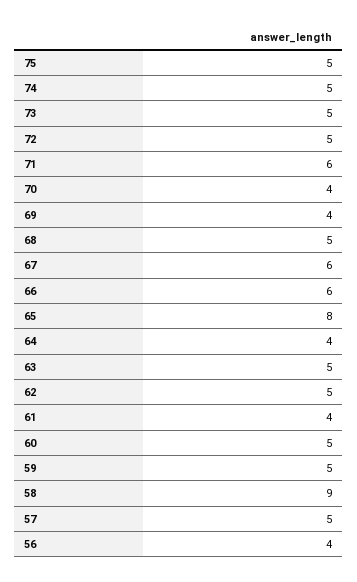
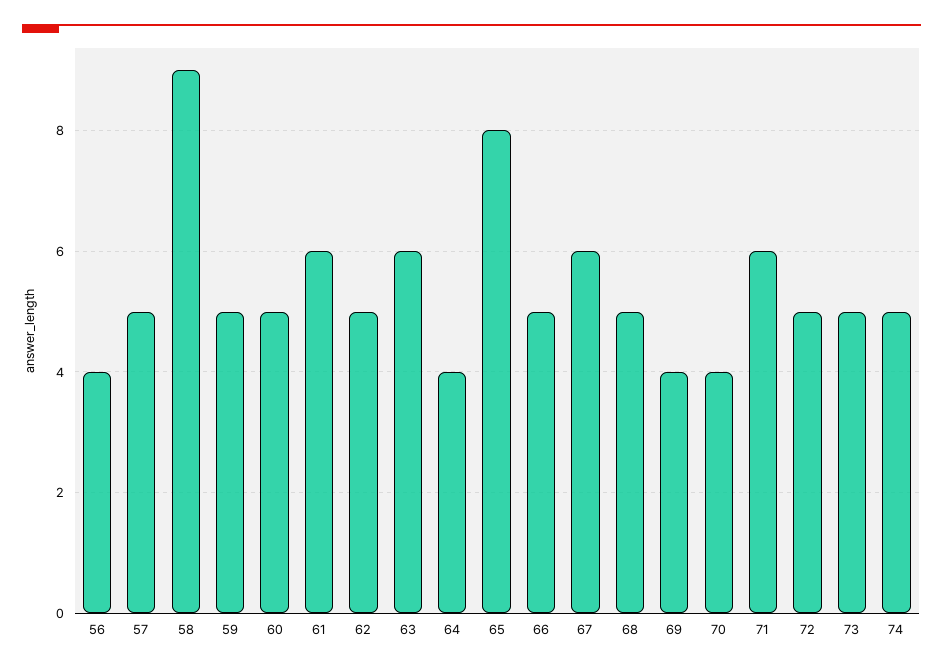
75: 5 -> none
66: 6 -> 5
63: 5 -> 6
61: 4 -> 6

